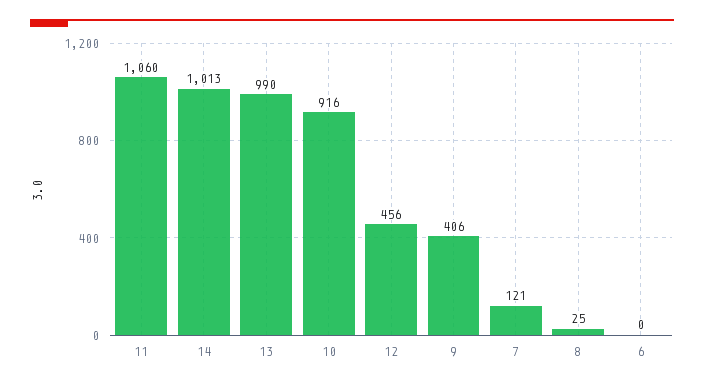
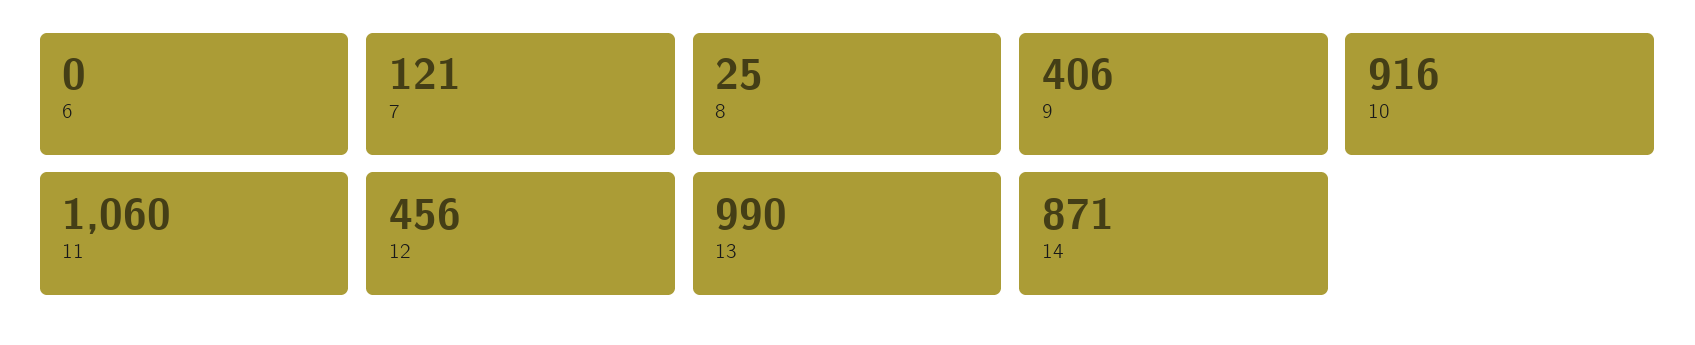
14: 1013 -> 871

